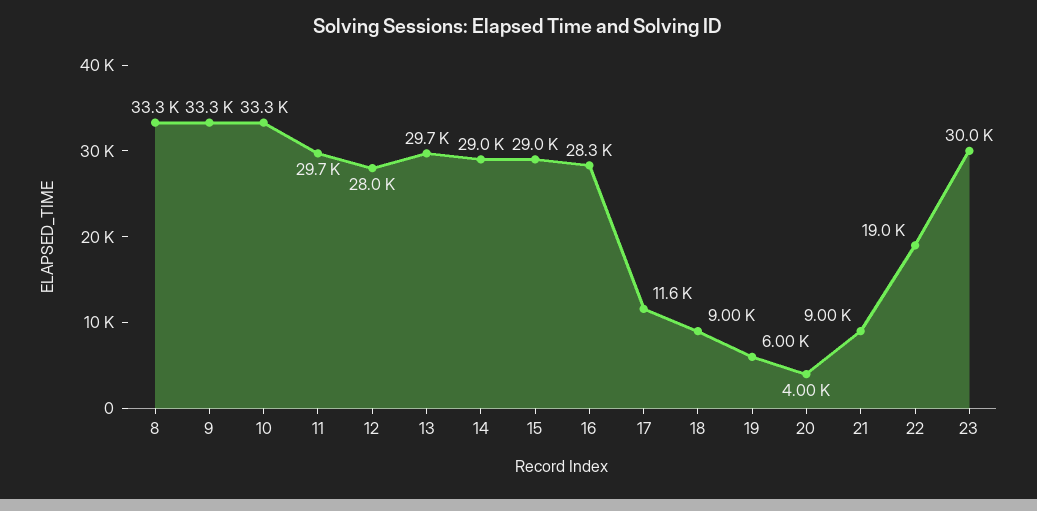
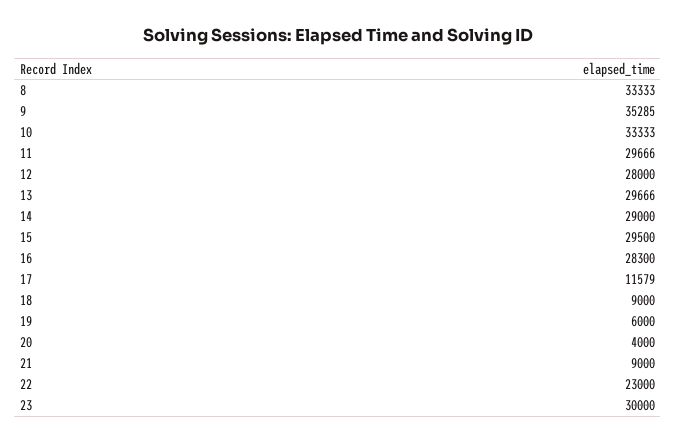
9: 33300 -> 35285
15: 29000 -> 29500
22: 19000 -> 23000

